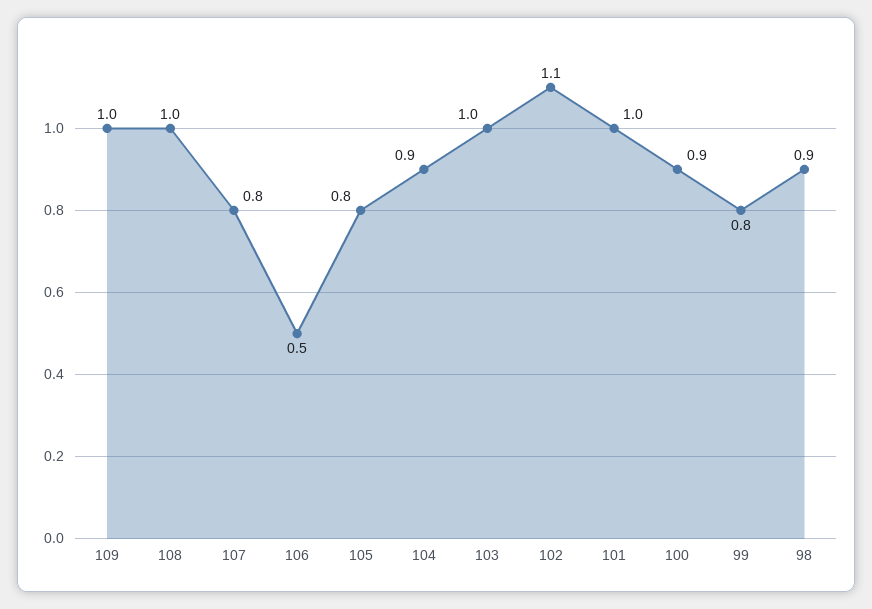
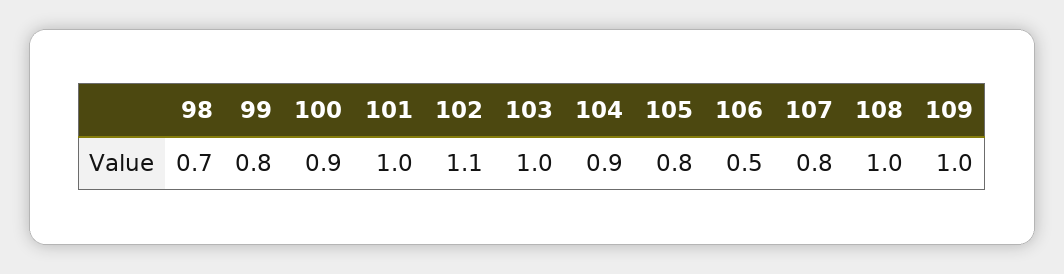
98: 0.9 -> 0.7

